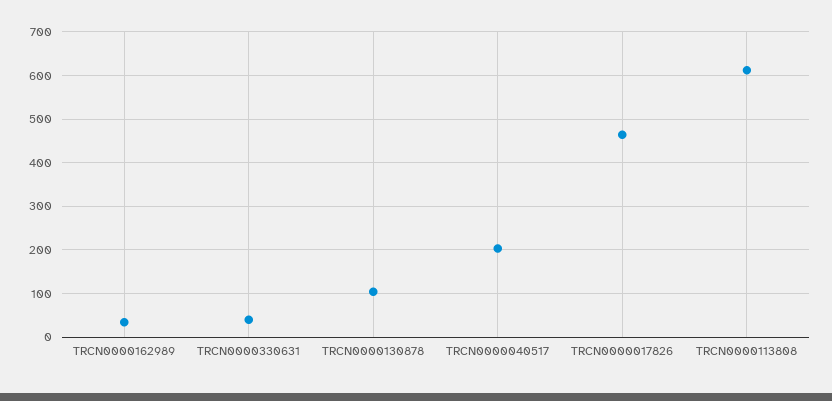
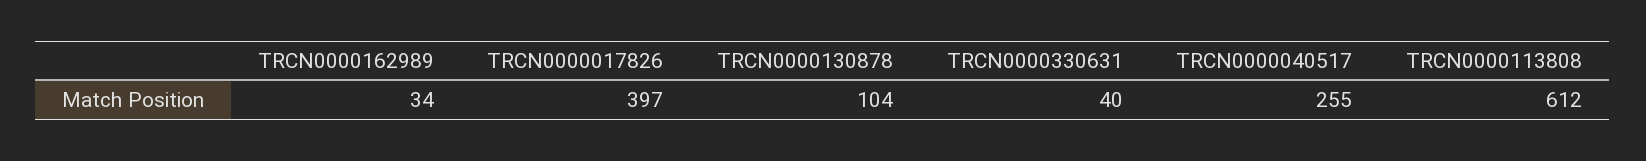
TRCN0000040517: 200 -> 255
TRCN0000017826: 460 -> 397

